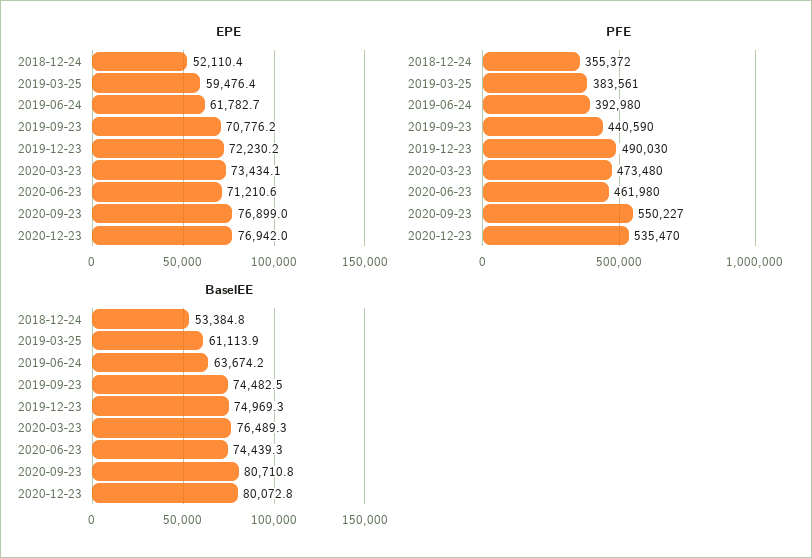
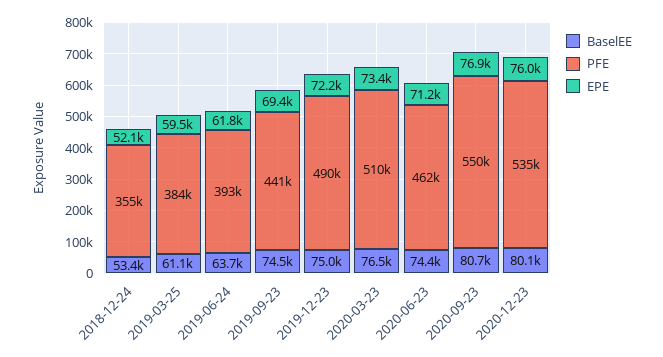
EPE, 2019-09-23: 70776.2 -> 69400
EPE, 2020-12-23: 76942 -> 76000
PFE, 2020-03-23: 473480 -> 510000

